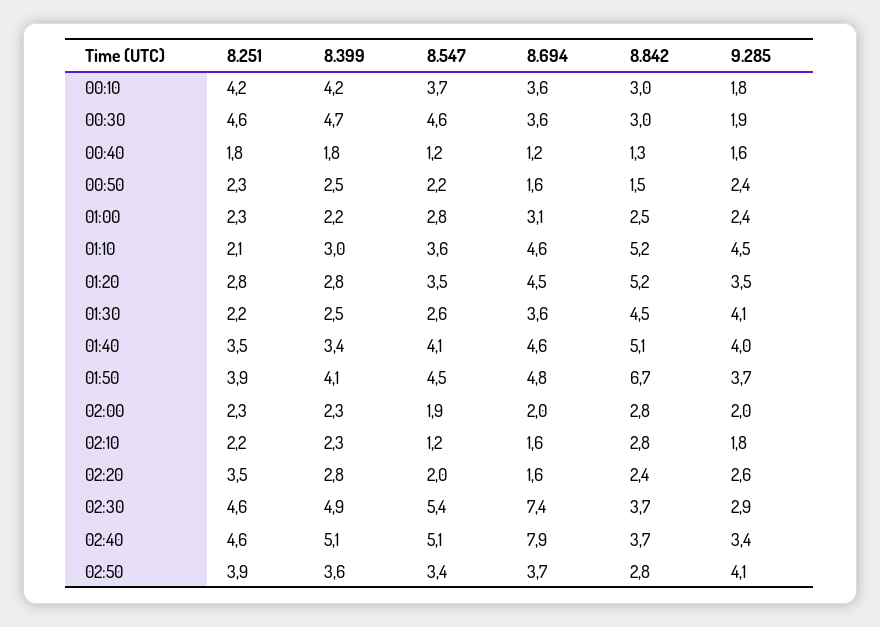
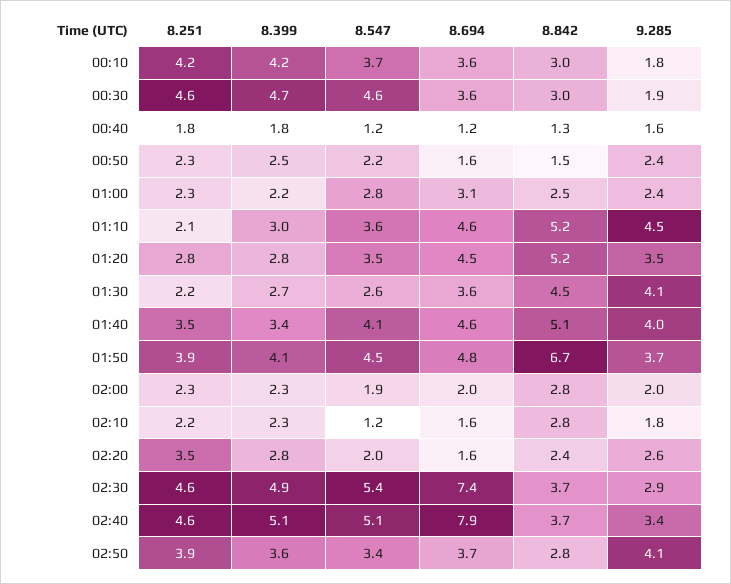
8.399, 01:30: 2.5 -> 2.7

